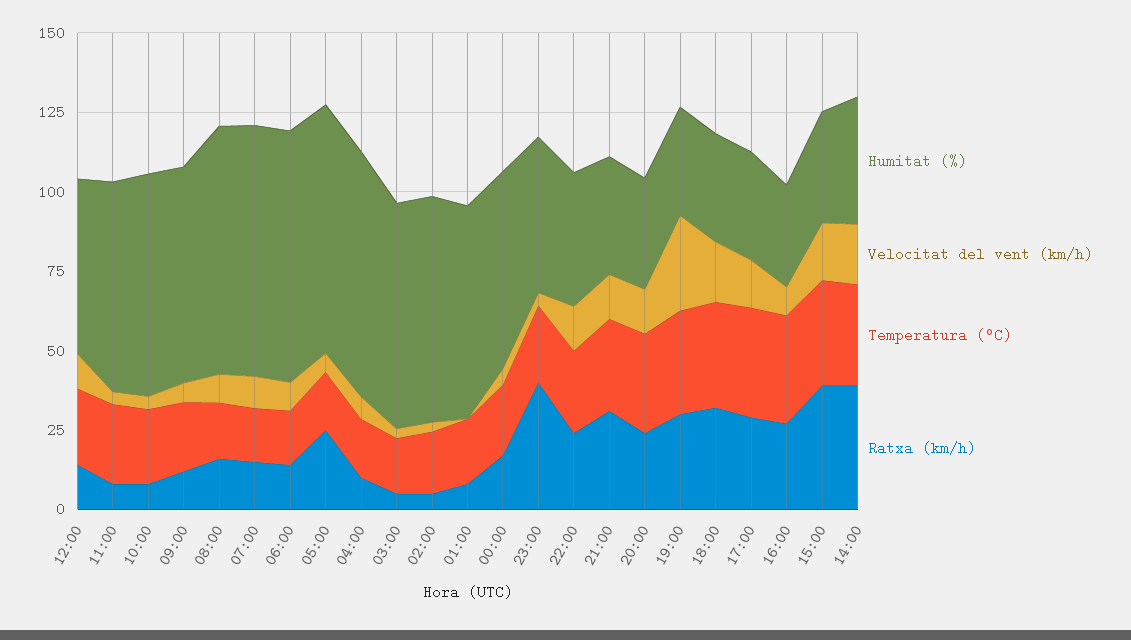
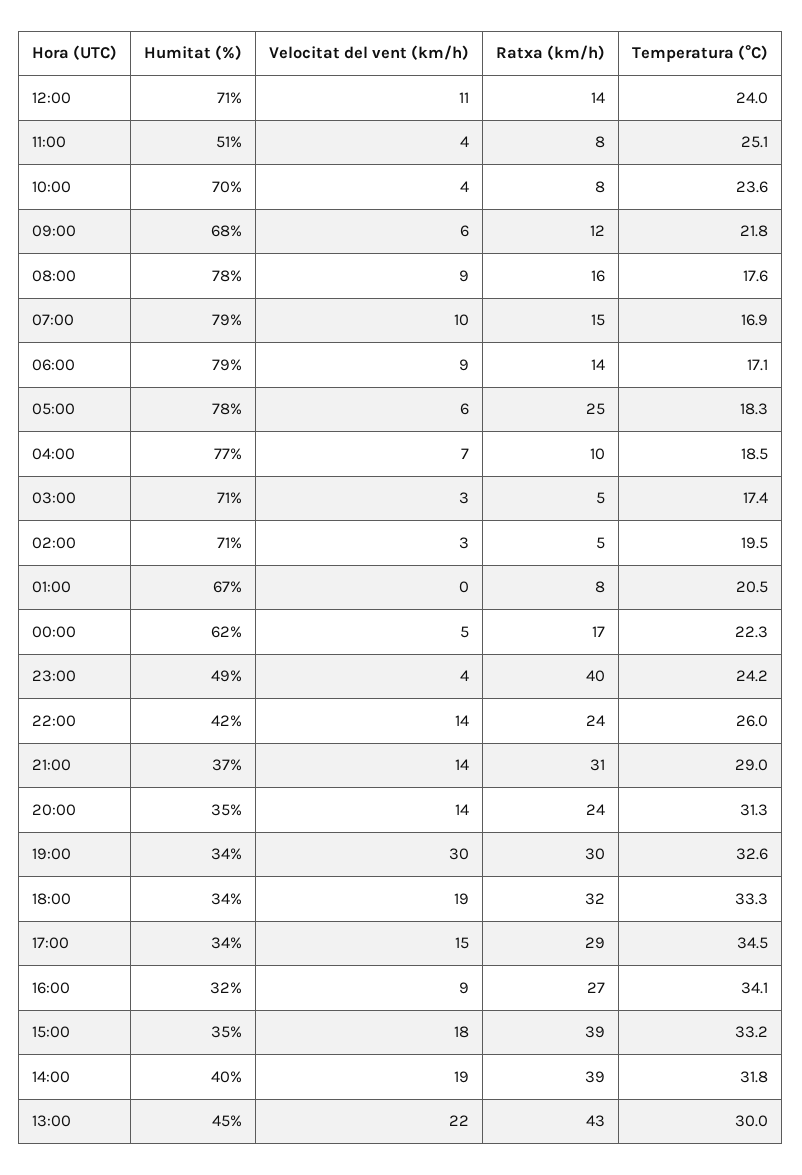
Humitat (%), 12:00: 55 -> 71
Humitat (%), 11:00: 65 -> 51
Humitat (%), 13:00: none -> 45
Velocitat del vent (km/h), 13:00: none -> 22
Ratxa (km/h), 13:00: none -> 43
Temperatura (°C), 13:00: none -> 30

